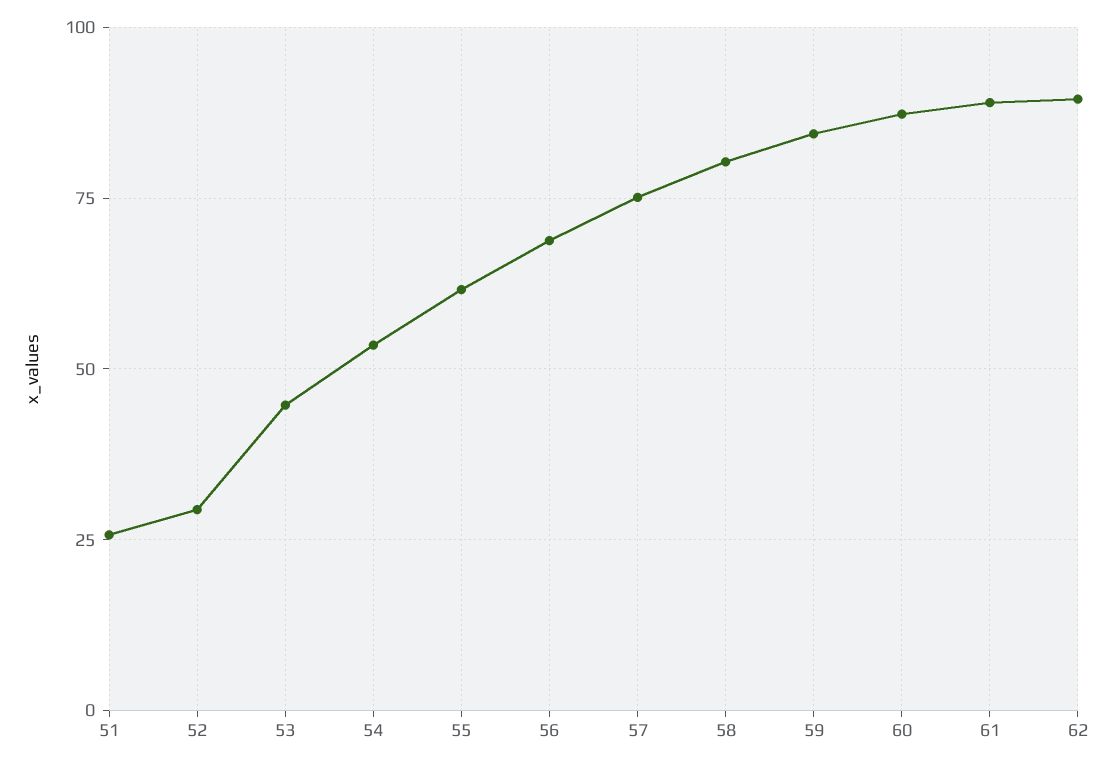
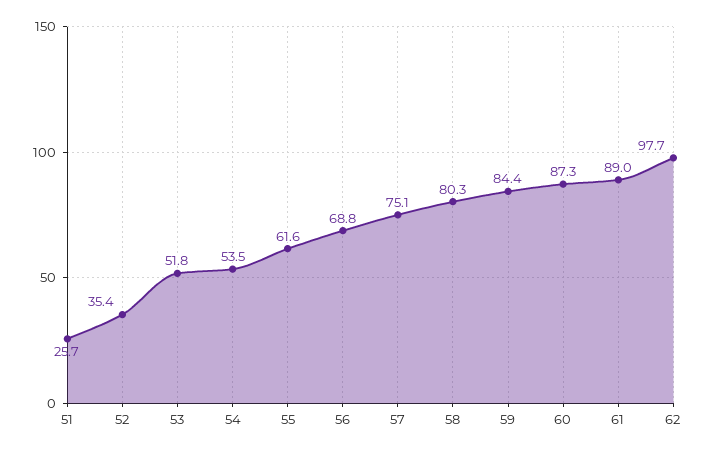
52: 30 -> 35.4
53: 45 -> 51.8
62: 90 -> 97.7

